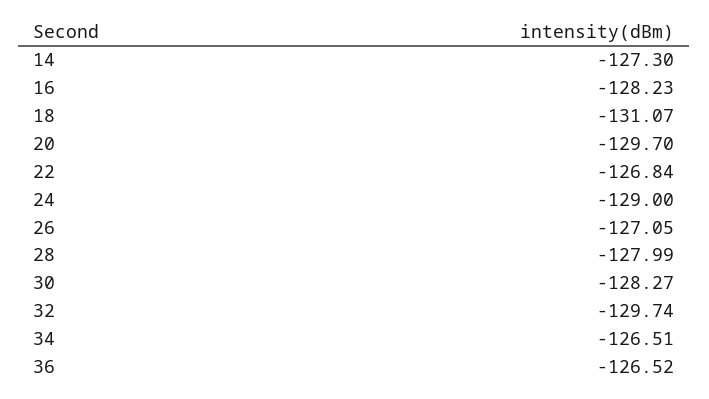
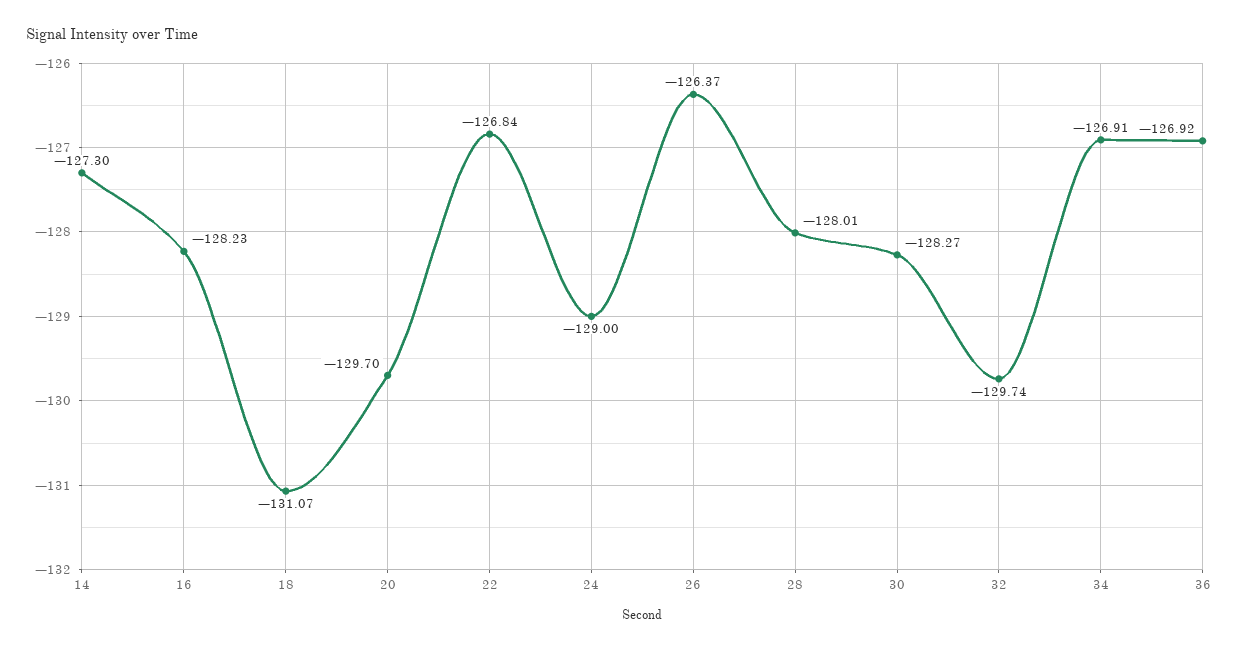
26: -127.05 -> -126.37
28: -127.99 -> -128.01
34: -126.51 -> -126.91
36: -126.52 -> -126.92

